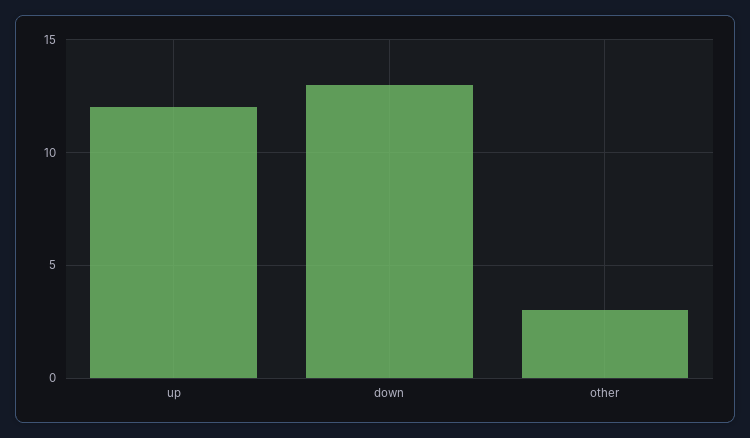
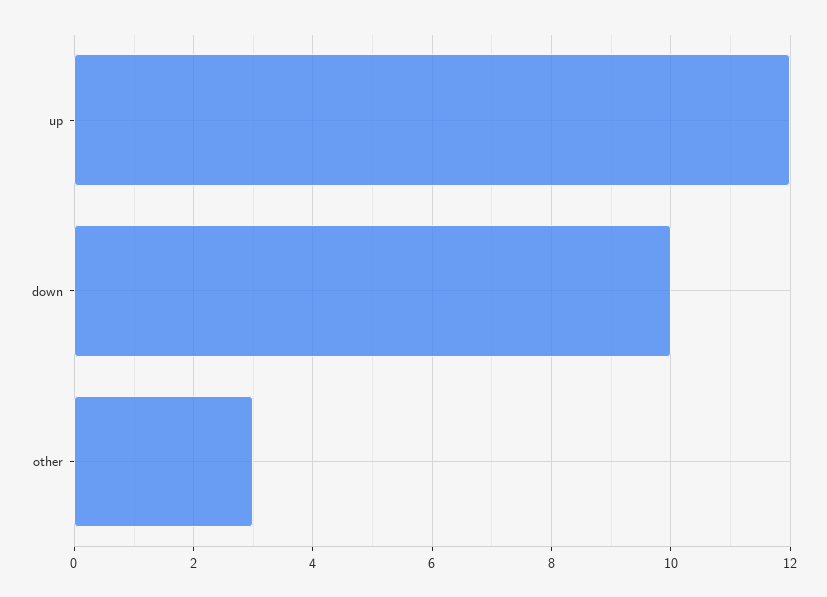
down: 13 -> 10

